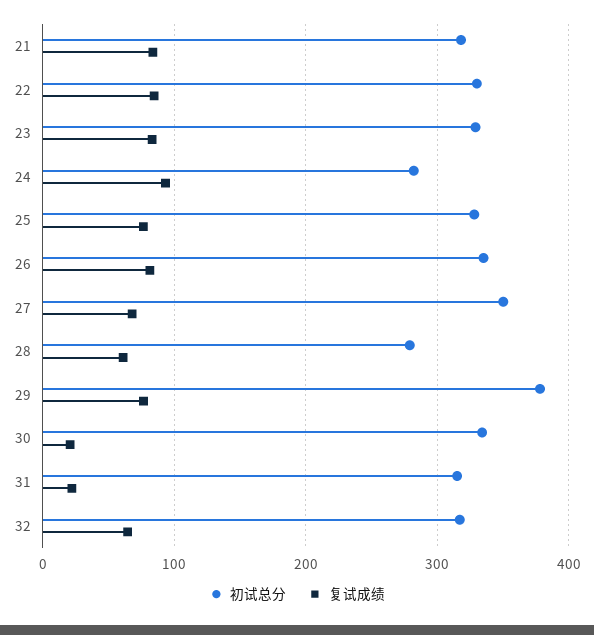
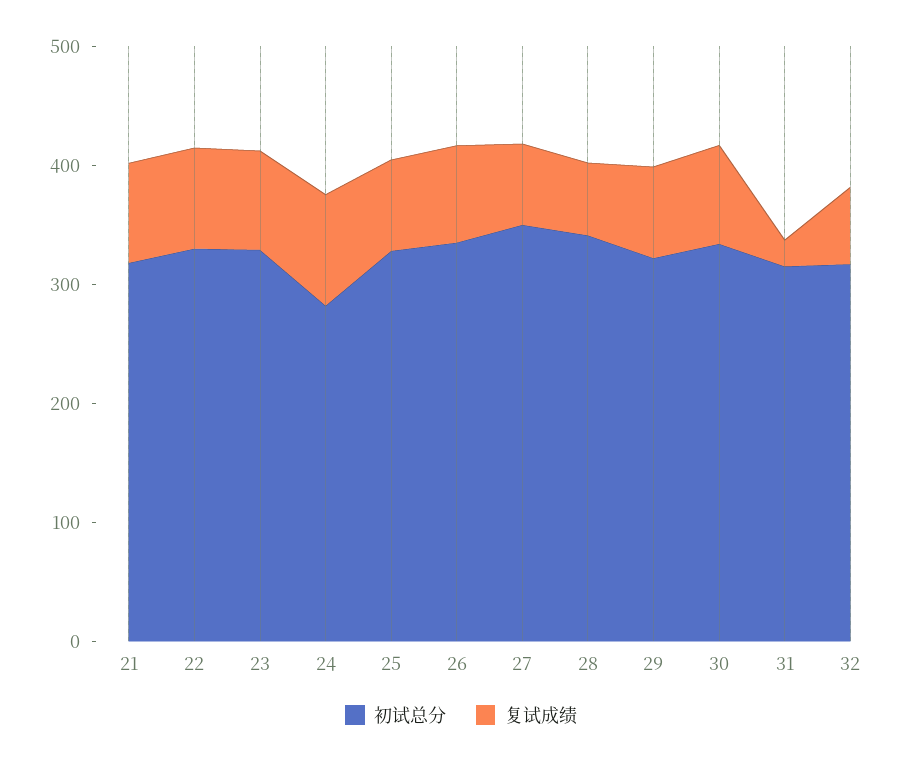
初试总分, 28: 280 -> 340
初试总分, 29: 380 -> 320
复试成绩, 30: 20 -> 80

